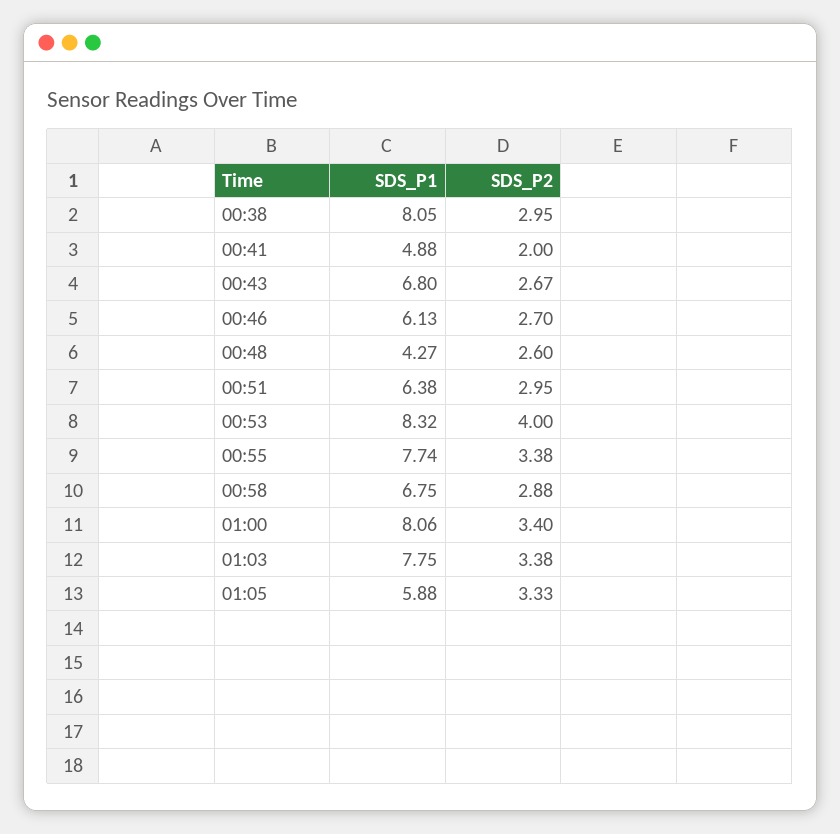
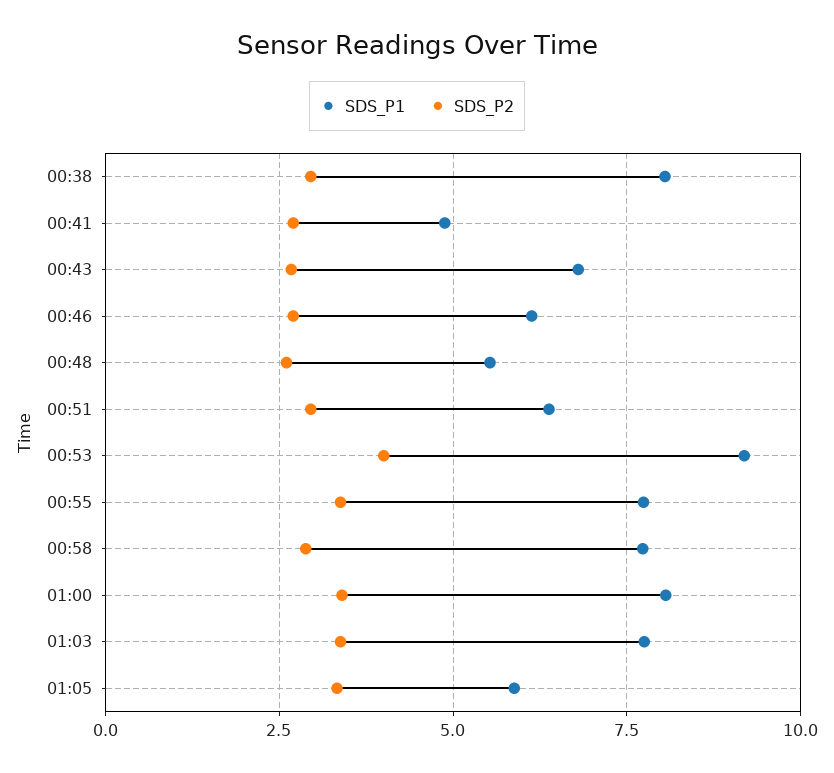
SDS_P2, 00:41: 2 -> 2.75
SDS_P1, 00:48: 4.27 -> 5.5
SDS_P1, 00:53: 8.32 -> 9.25
SDS_P1, 00:58: 6.75 -> 7.75

